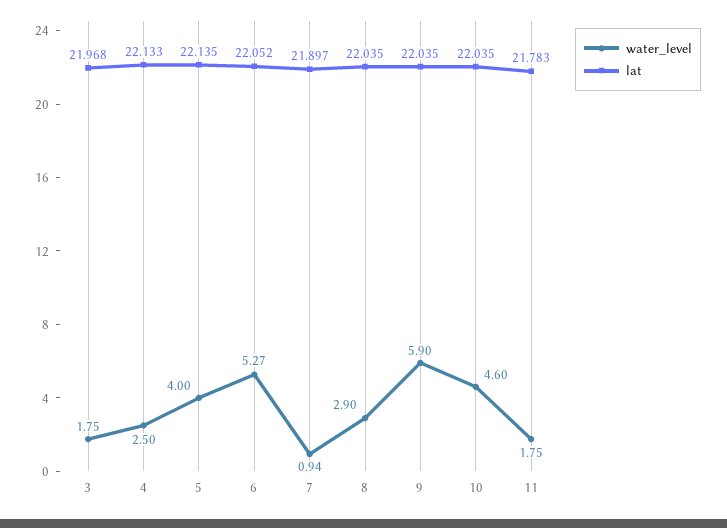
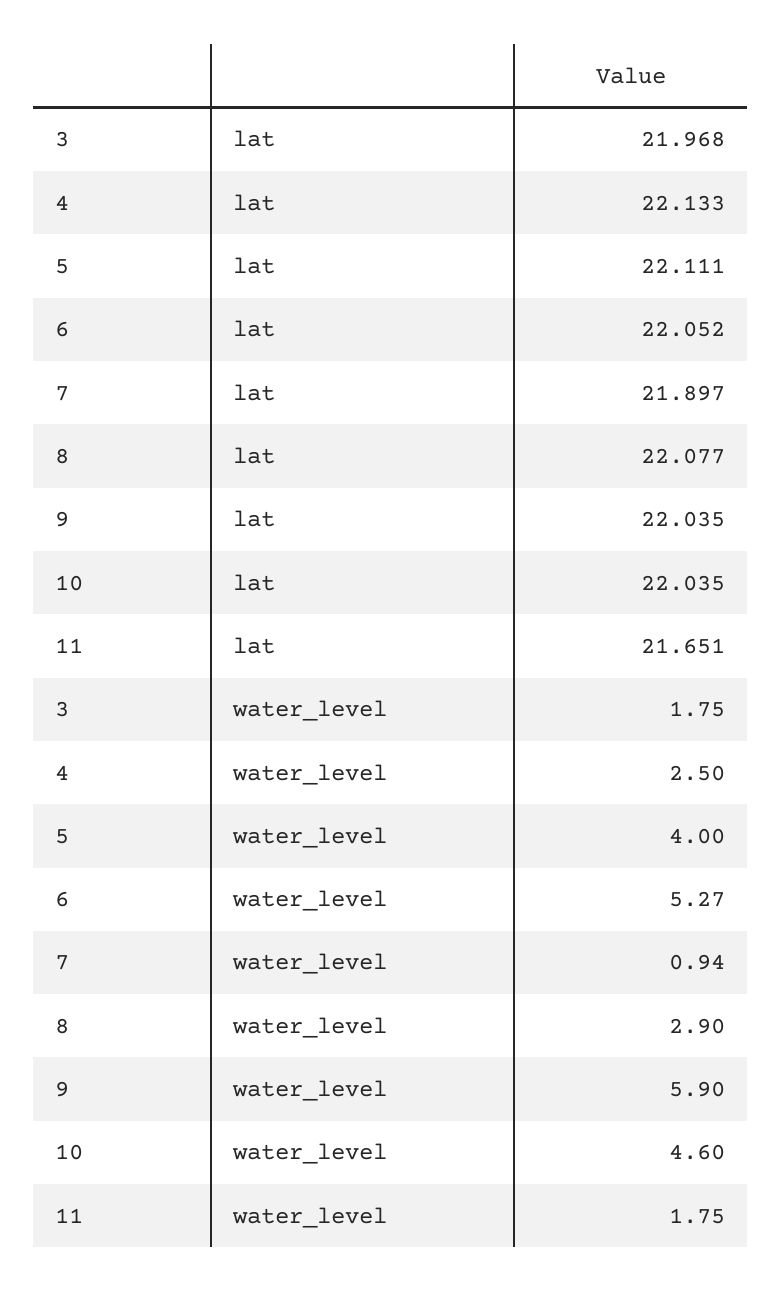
lat, 5: 22.135 -> 22.111
lat, 8: 22.035 -> 22.077
lat, 11: 21.783 -> 21.651

